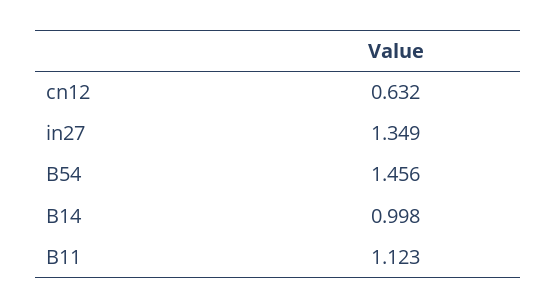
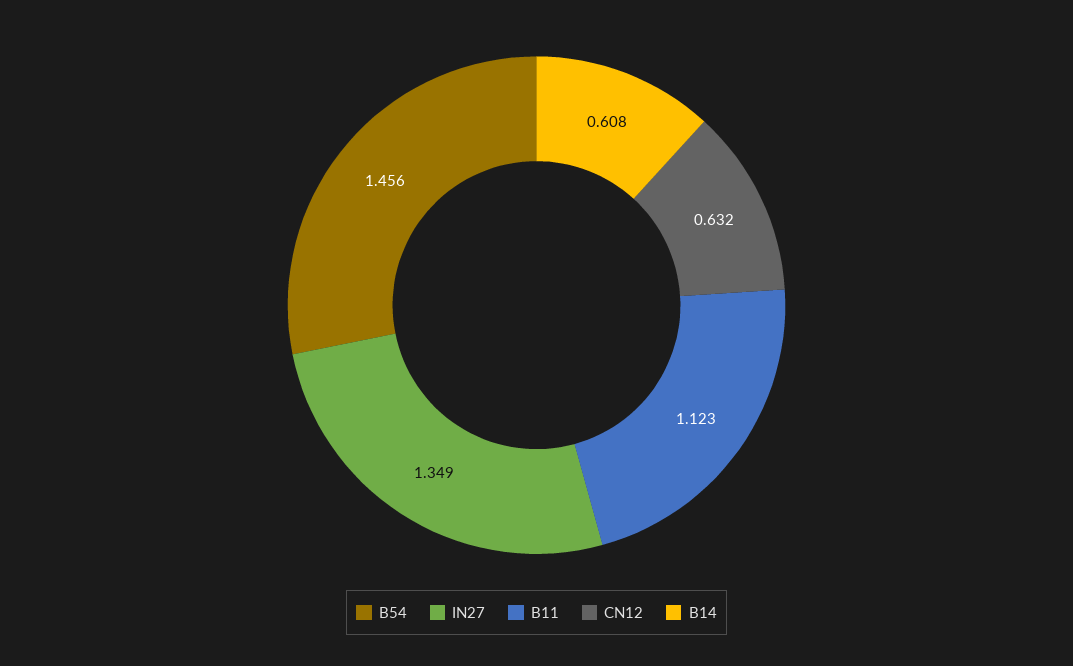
B14: 0.998 -> 0.608

